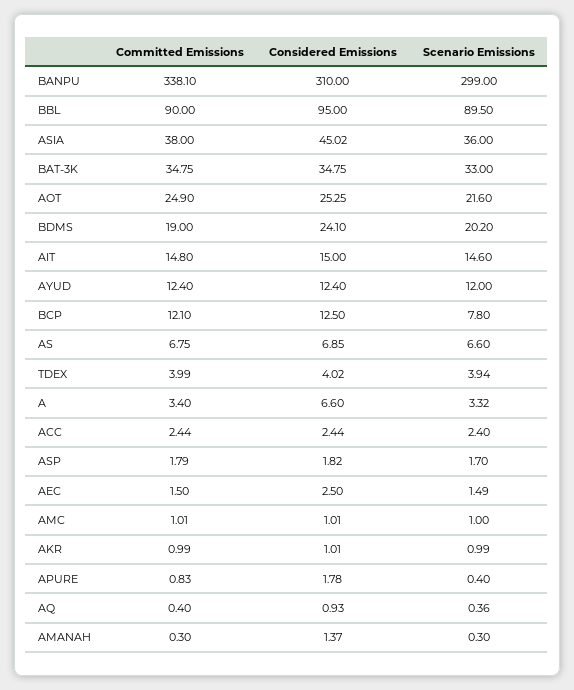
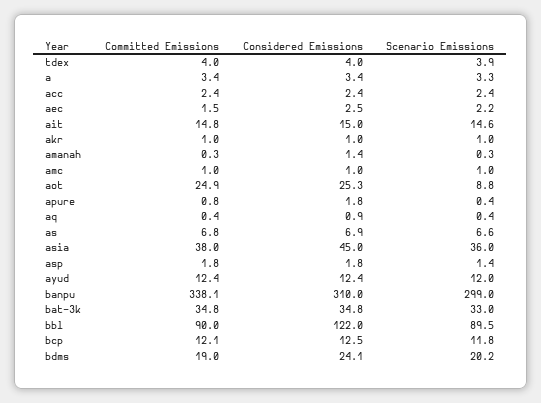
Considered Emissions, BBL: 95 -> 122
Scenario Emissions, AOT: 21.6 -> 8.8
Scenario Emissions, BCP: 7.8 -> 11.8
Considered Emissions, A: 6.6 -> 3.4
Scenario Emissions, ASP: 1.7 -> 1.4
Scenario Emissions, AEC: 1.49 -> 2.2

